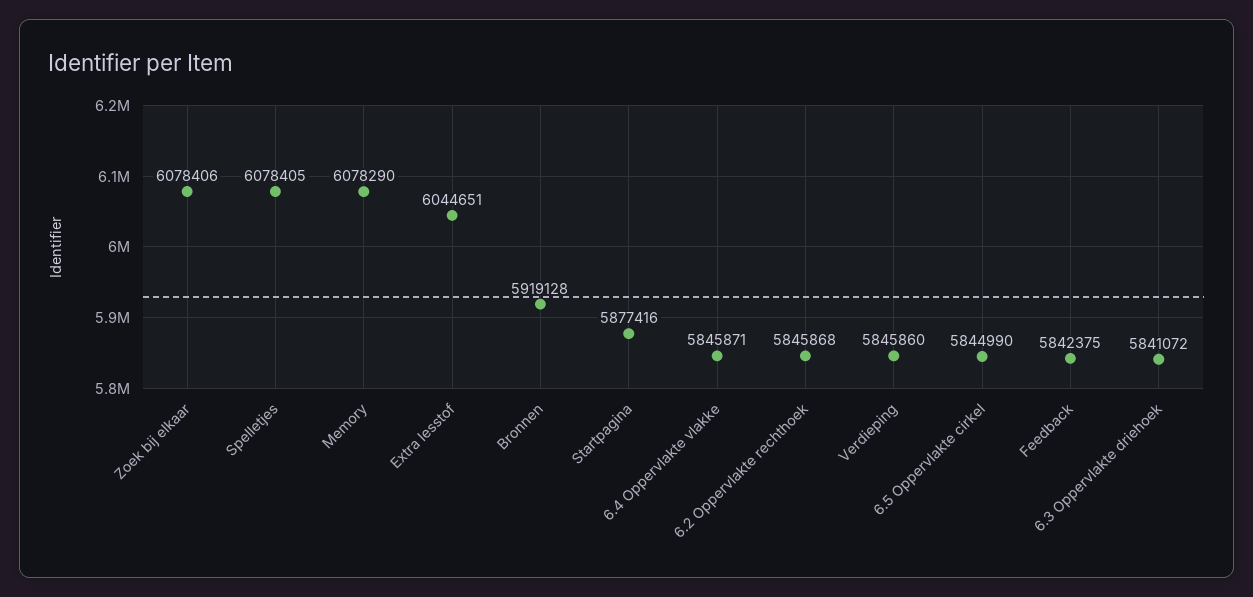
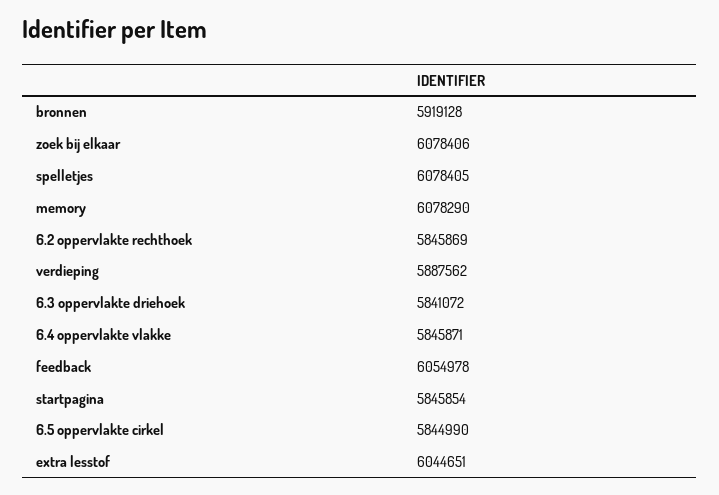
Startpagina: 5877416 -> 5845854
6.2 Oppervlakte rechthoek: 5845868 -> 5845869
Verdieping: 5845860 -> 5887562
Feedback: 5842375 -> 6054978

